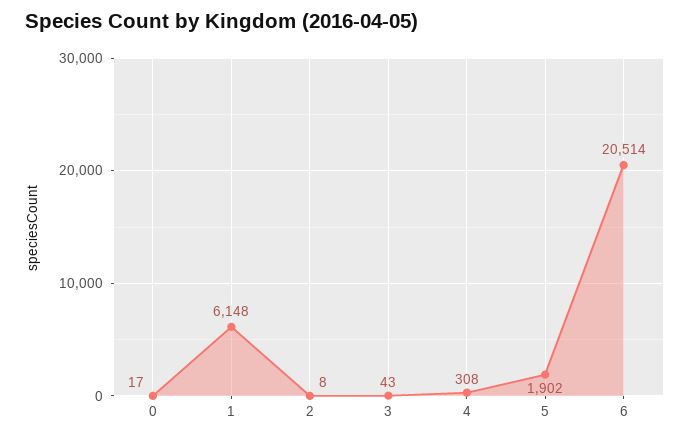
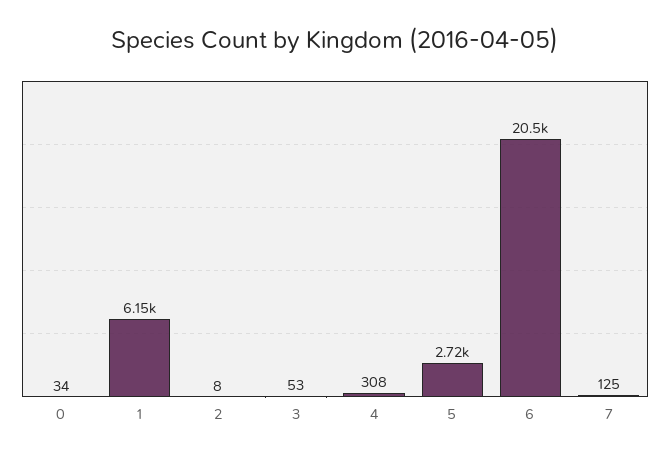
0: 17 -> 34
3: 43 -> 53
5: 1902 -> 2720
7: none -> 125

